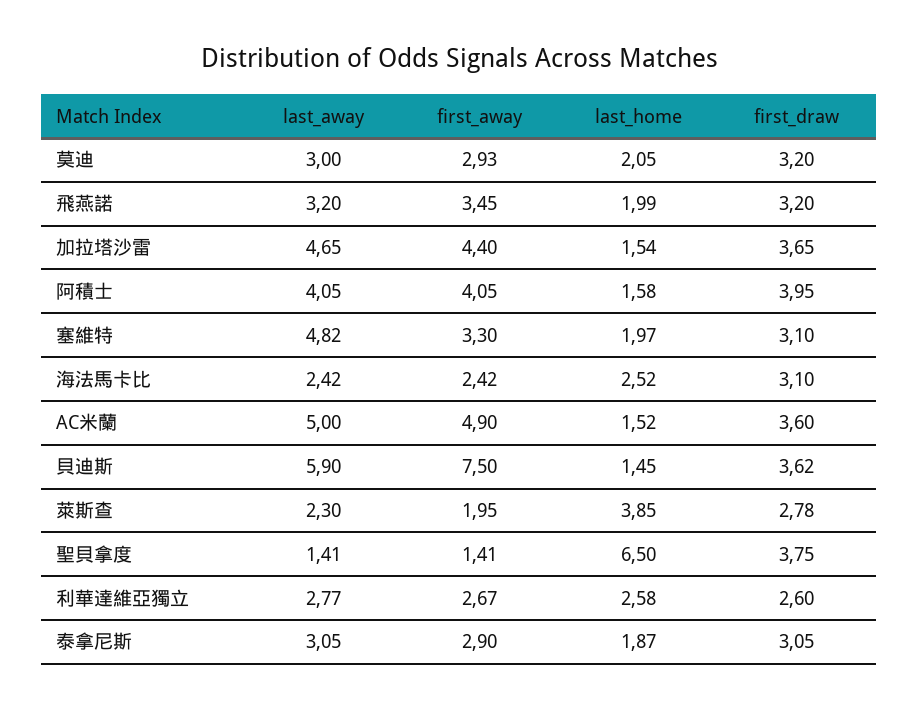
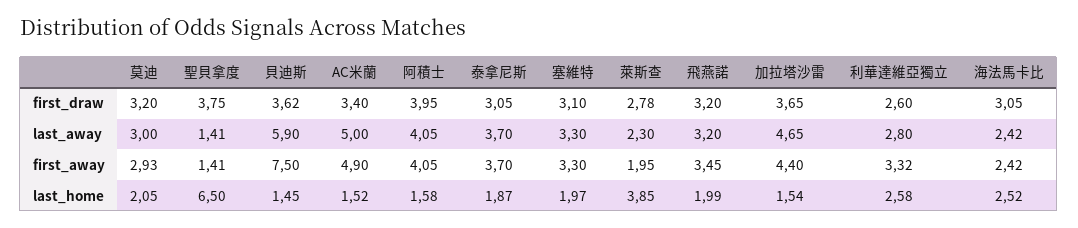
last_away, 塞維特: 4.82 -> 3.3
first_draw, 海法馬卡比: 3.1 -> 3.05
first_draw, AC米蘭: 3.6 -> 3.4
last_away, 利華達維亞獨立: 2.77 -> 2.8
first_away, 利華達維亞獨立: 2.67 -> 3.32
last_away, 泰拿尼斯: 3.05 -> 3.7
first_away, 泰拿尼斯: 2.9 -> 3.7

